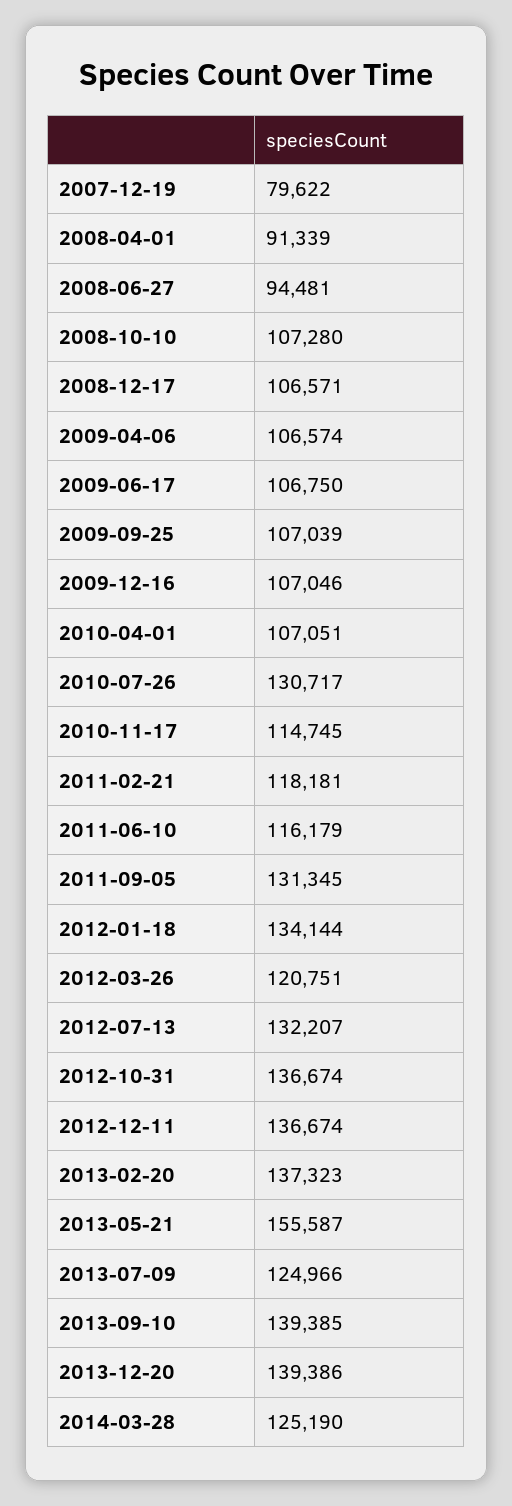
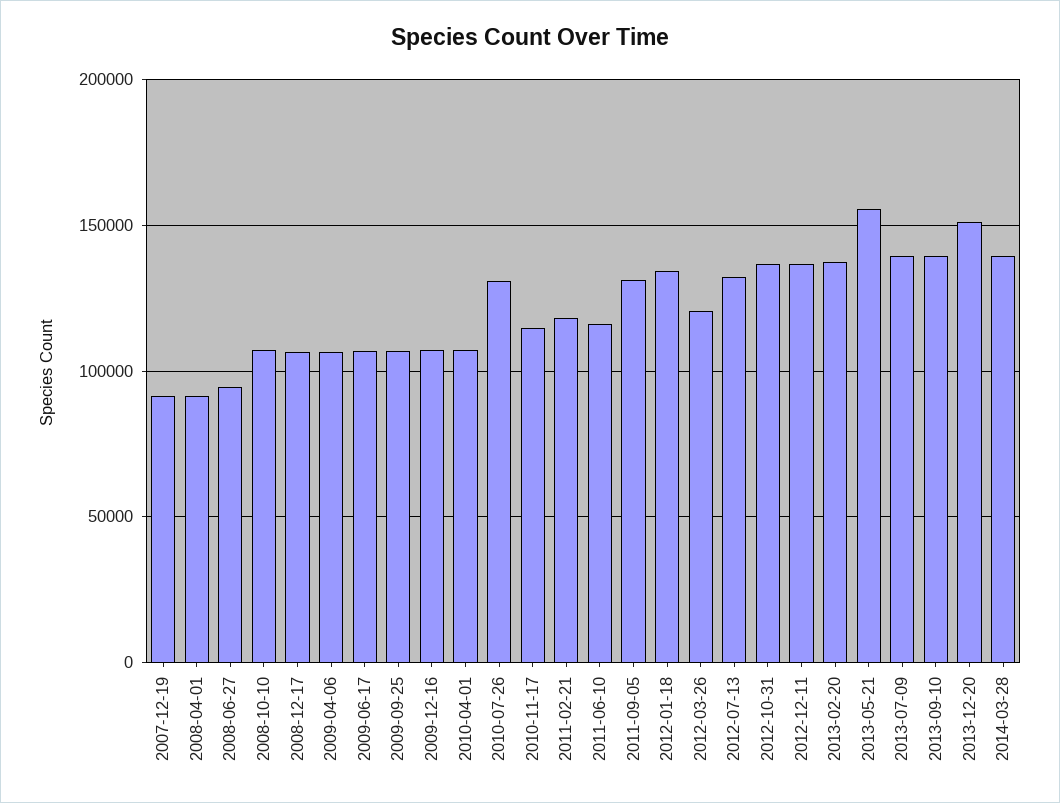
2007-12-19: 79622 -> 90000
2013-07-09: 124966 -> 140000
2013-12-20: 139386 -> 150000
2014-03-28: 125190 -> 140000

